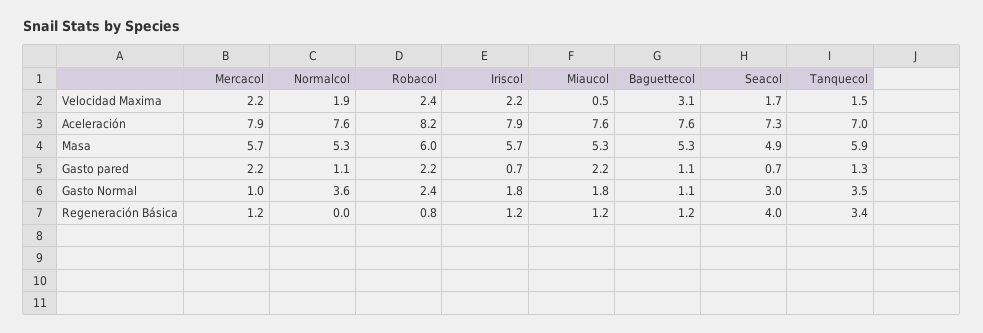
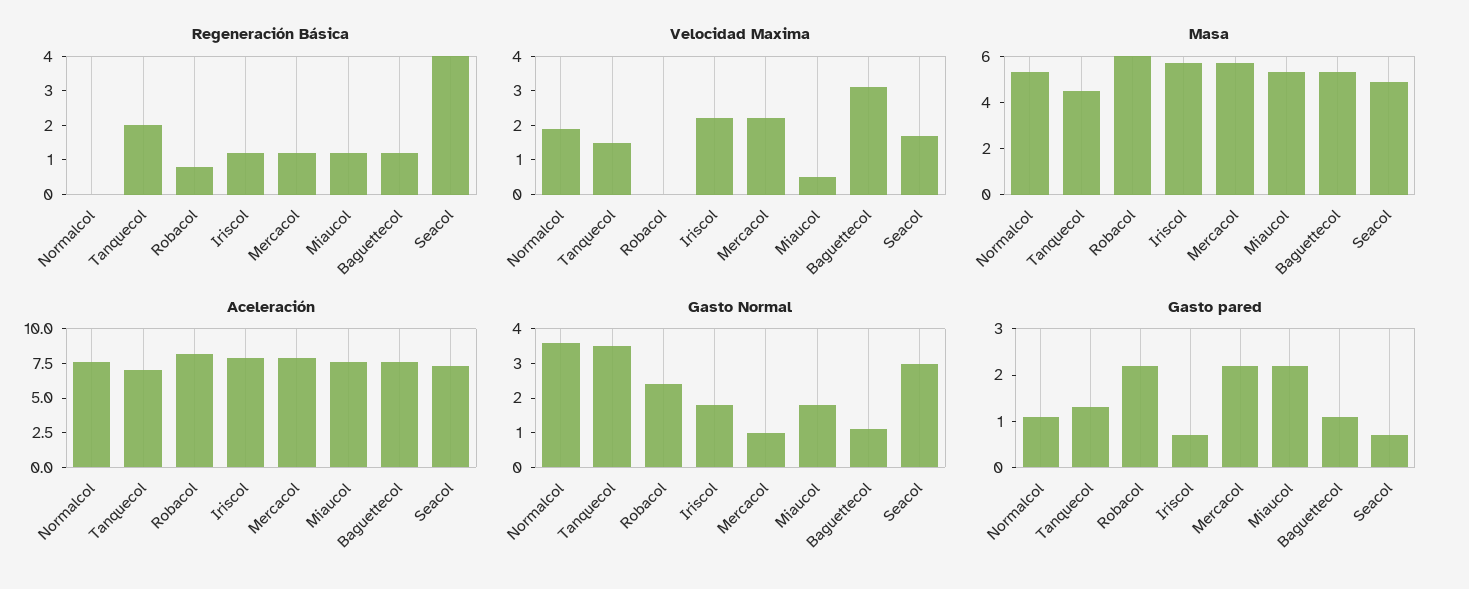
Velocidad Maxima, Robacol: 2.4 -> 0
Masa, Tanquecol: 5.9 -> 4.5
Regeneración Básica, Tanquecol: 3.4 -> 2

